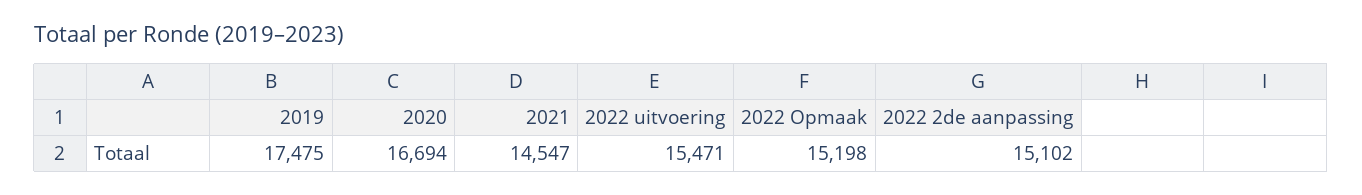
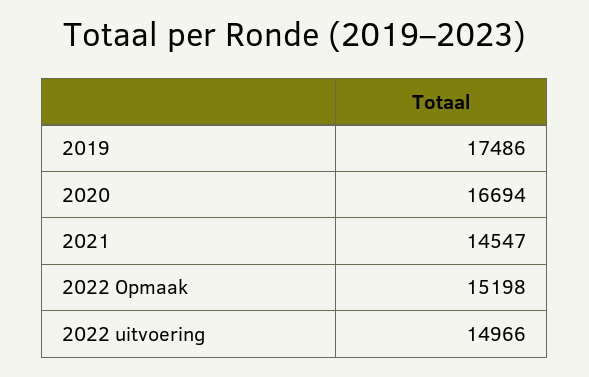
2019: 17475 -> 17486
2022 uitvoering: 15471 -> 14966
2022 2de aanpassing: 15102 -> none

